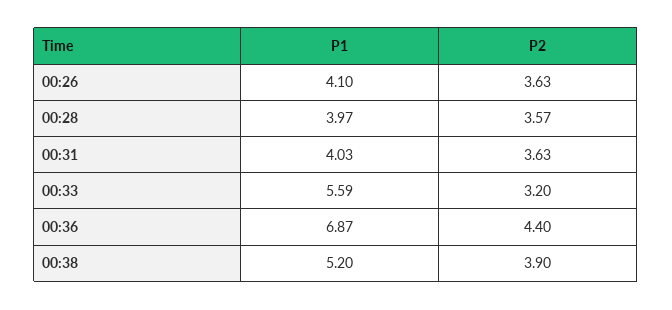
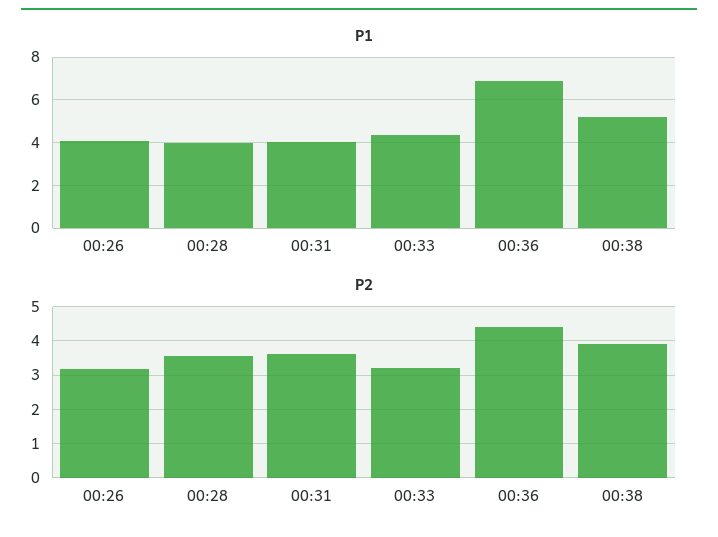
P2, 00:26: 3.63 -> 3.2
P1, 00:33: 5.59 -> 4.5

